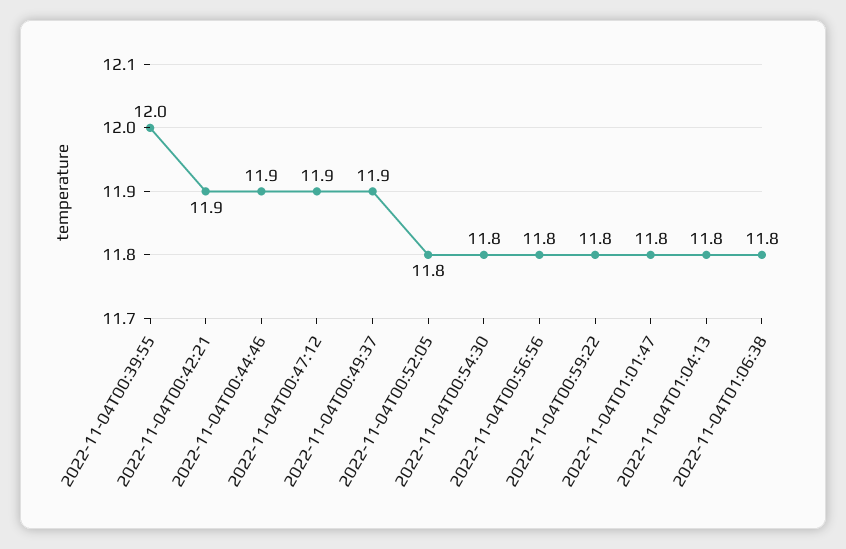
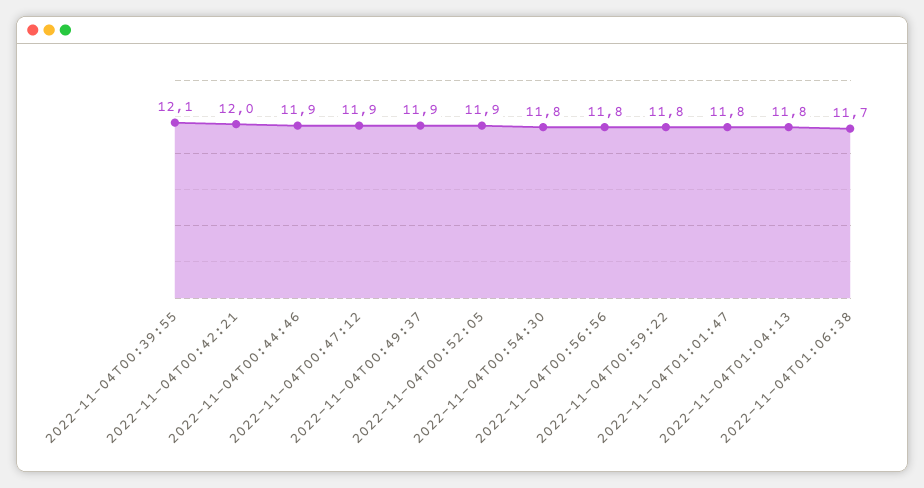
2022-11-04T00:39:55: 12 -> 12.1
2022-11-04T00:42:21: 11.9 -> 12
2022-11-04T00:52:05: 11.8 -> 11.9
2022-11-04T01:06:38: 11.8 -> 11.7

